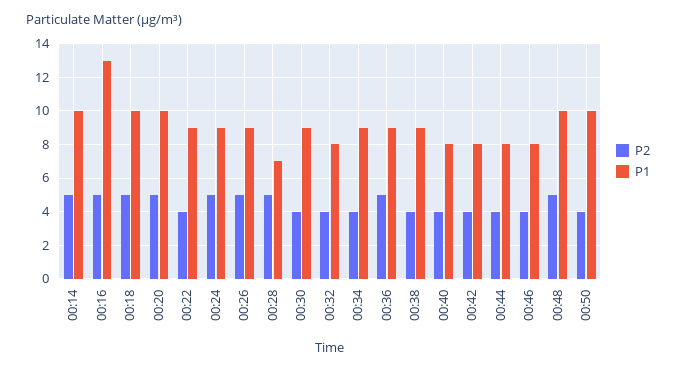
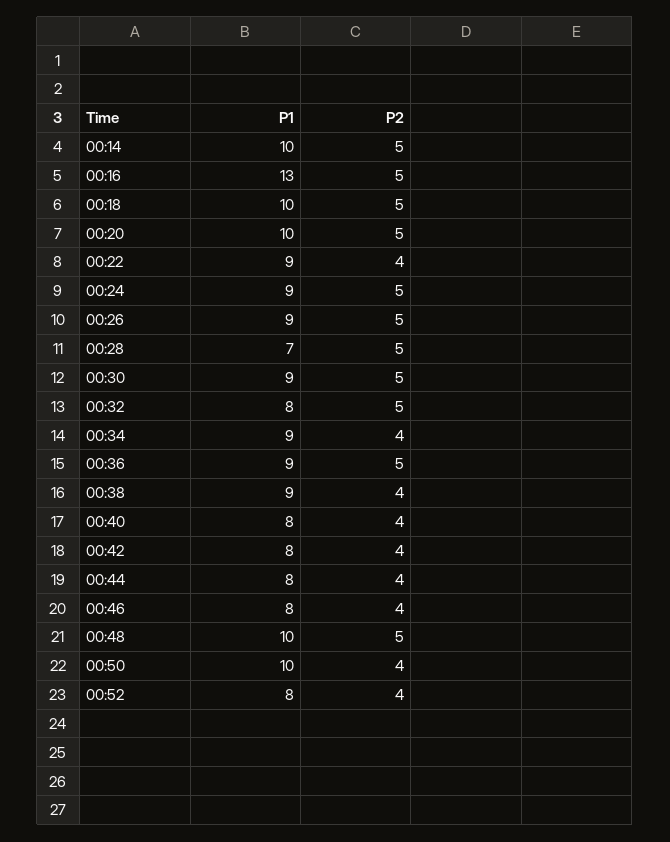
P2, 00:30: 4 -> 5
P2, 00:32: 4 -> 5
P1, 00:52: none -> 8
P2, 00:52: none -> 4

